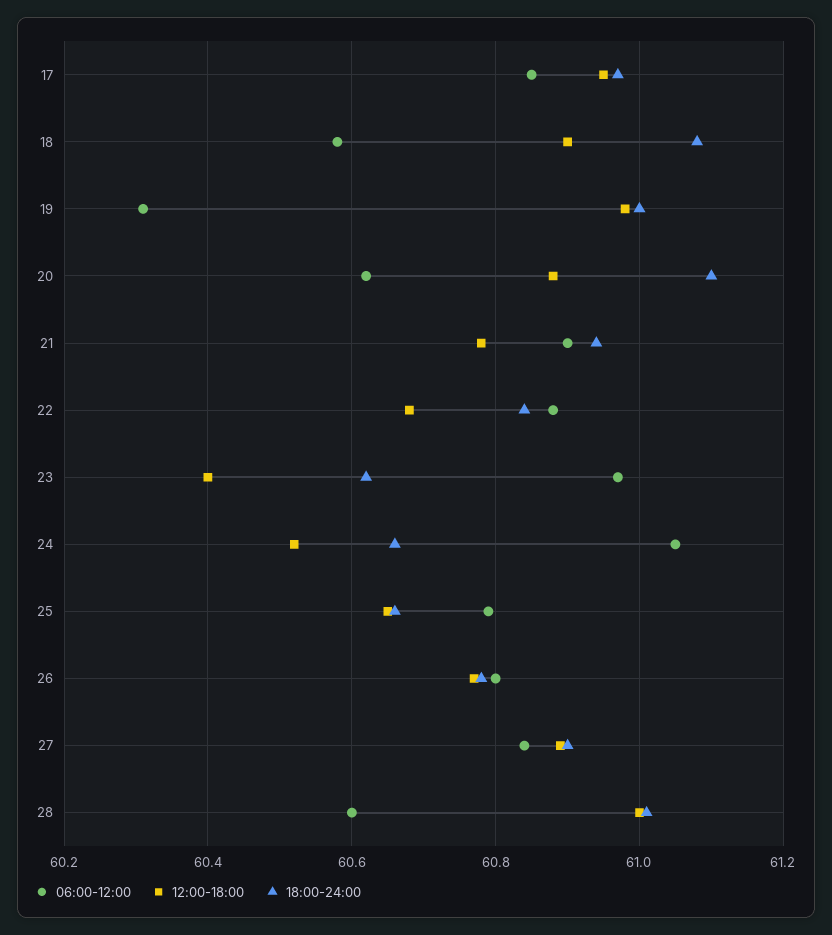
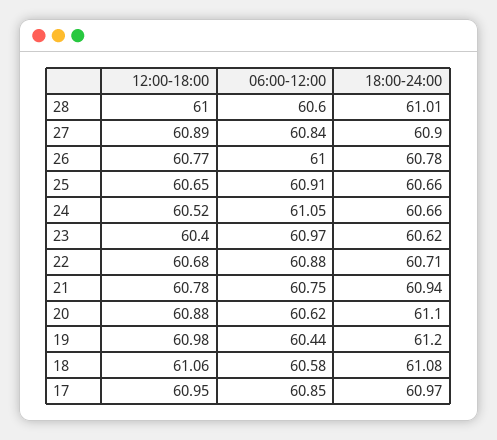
12:00-18:00, 18: 60.9 -> 61.06
06:00-12:00, 19: 60.3 -> 60.44
18:00-24:00, 19: 61 -> 61.2
06:00-12:00, 21: 60.9 -> 60.75
18:00-24:00, 22: 60.85 -> 60.71
06:00-12:00, 25: 60.8 -> 60.91
06:00-12:00, 26: 60.8 -> 61

